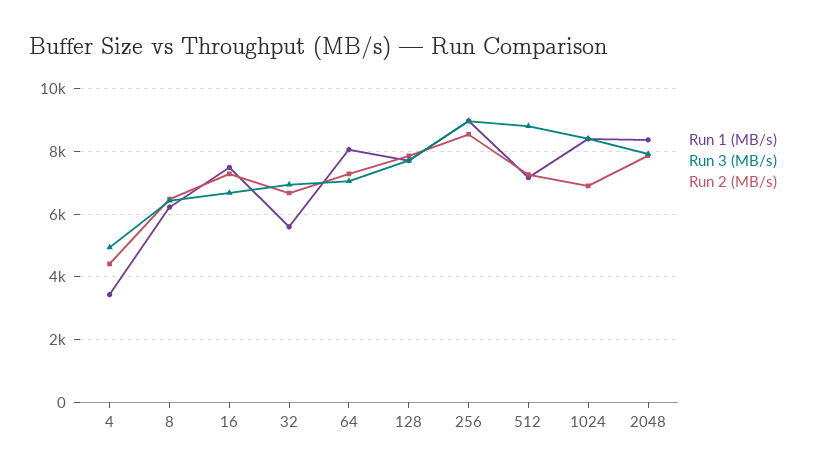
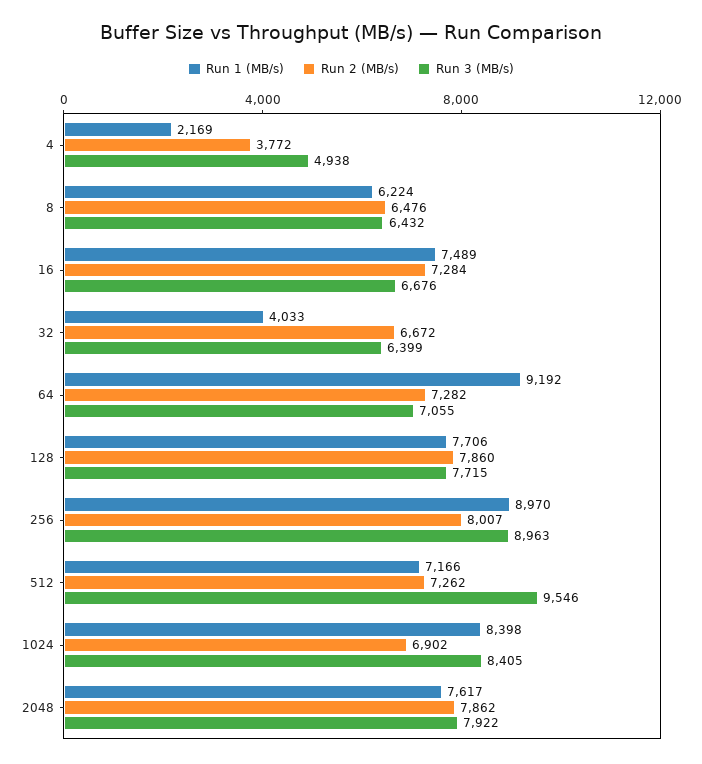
Run 1 (MB/s), 4: 3400 -> 2169
Run 2 (MB/s), 4: 4400 -> 3772
Run 1 (MB/s), 32: 5600 -> 4033
Run 3 (MB/s), 32: 7000 -> 6399
Run 1 (MB/s), 64: 8000 -> 9192
Run 2 (MB/s), 256: 8600 -> 8007
Run 3 (MB/s), 512: 8800 -> 9546
Run 1 (MB/s), 2048: 8400 -> 7617

